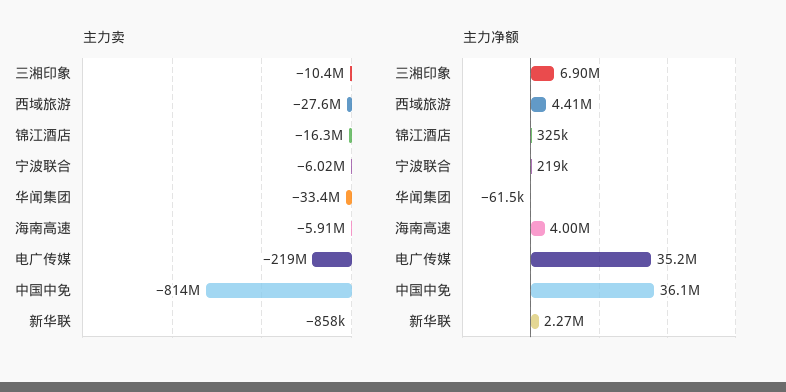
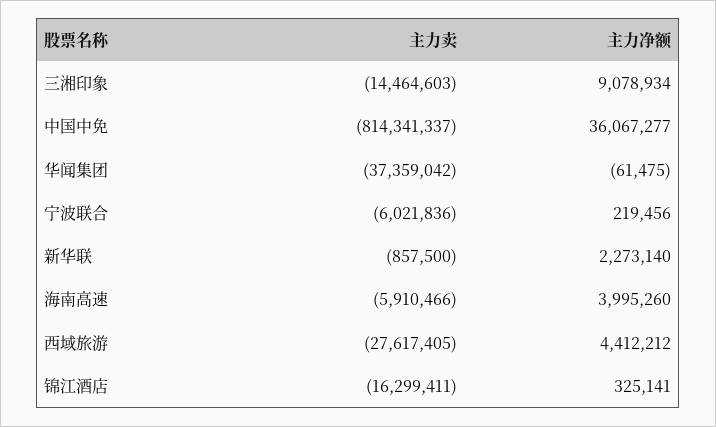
主力卖, 三湘印象: -10400000 -> -14464603
主力卖, 华闻集团: -33400000 -> -37359042
主力卖, 电广传媒: -219000000 -> none
主力净额, 三湘印象: 6900000 -> 9078934
主力净额, 电广传媒: 35200000 -> none

